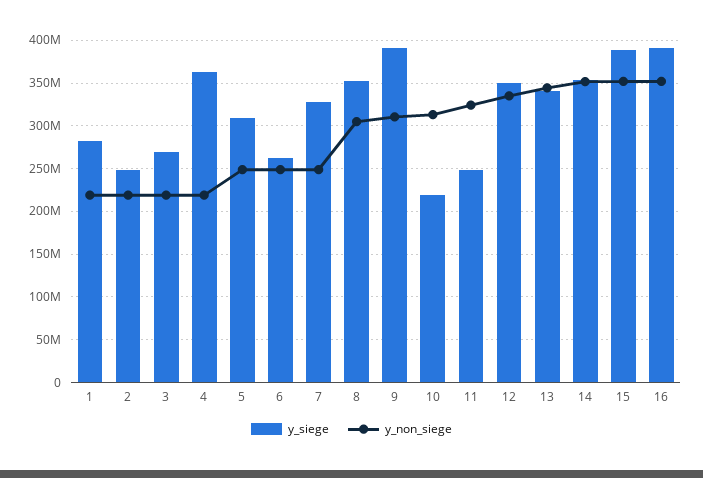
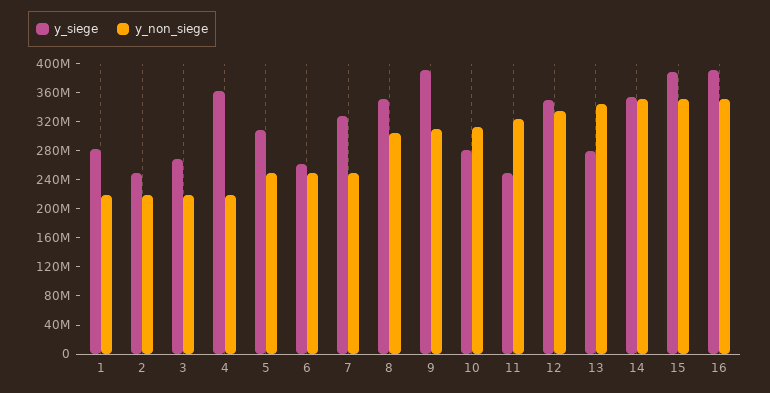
y_siege, 10: 220000000 -> 280000000
y_siege, 13: 340000000 -> 280000000

